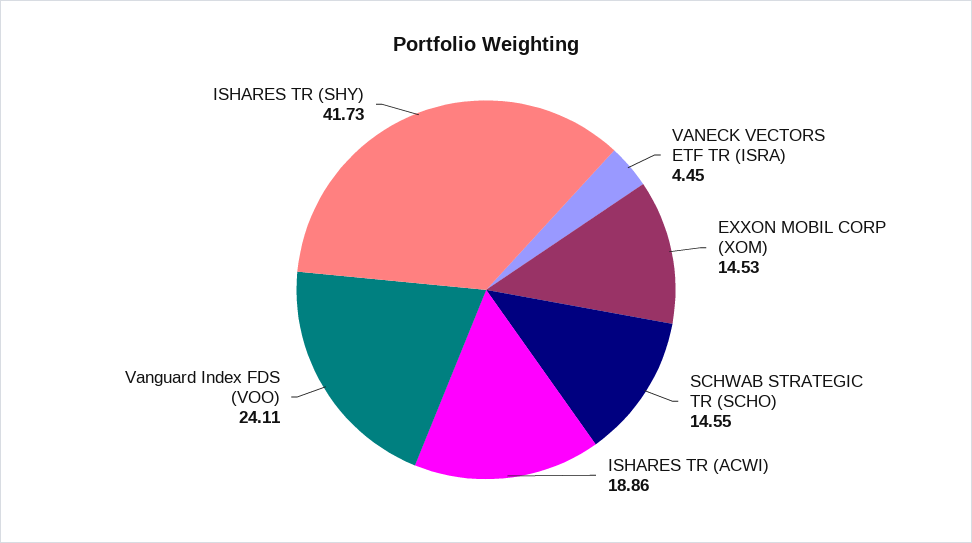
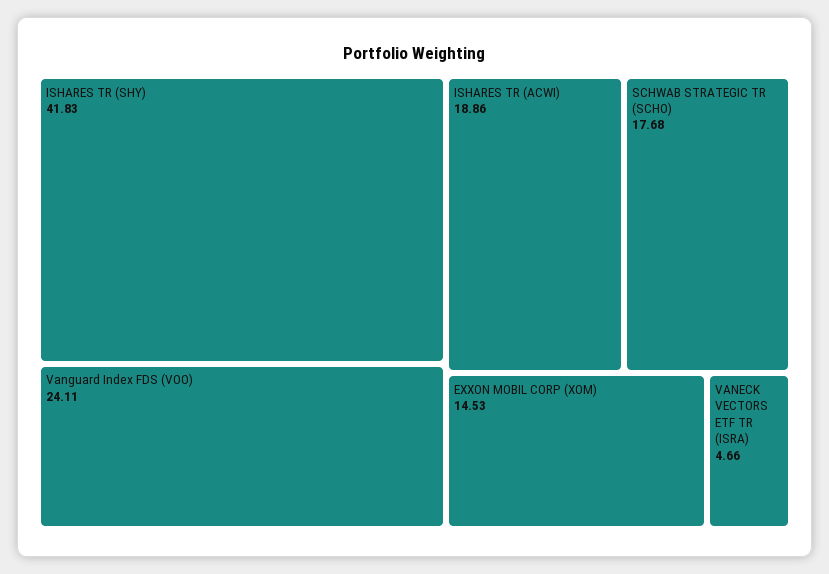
VANECK VECTORS ETF TR (ISRA): 4.45 -> 4.66
SCHWAB STRATEGIC TR (SCHO): 14.55 -> 17.68
ISHARES TR (SHY): 41.73 -> 41.83

